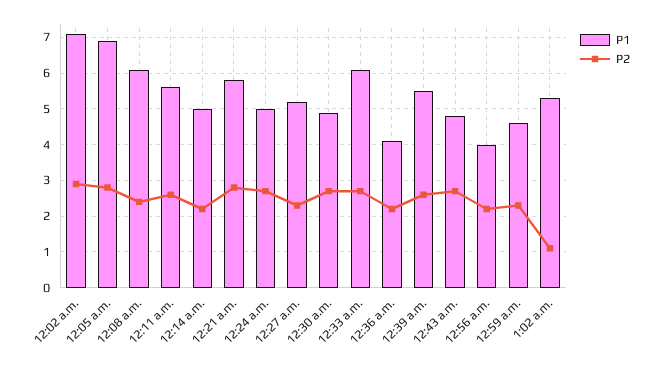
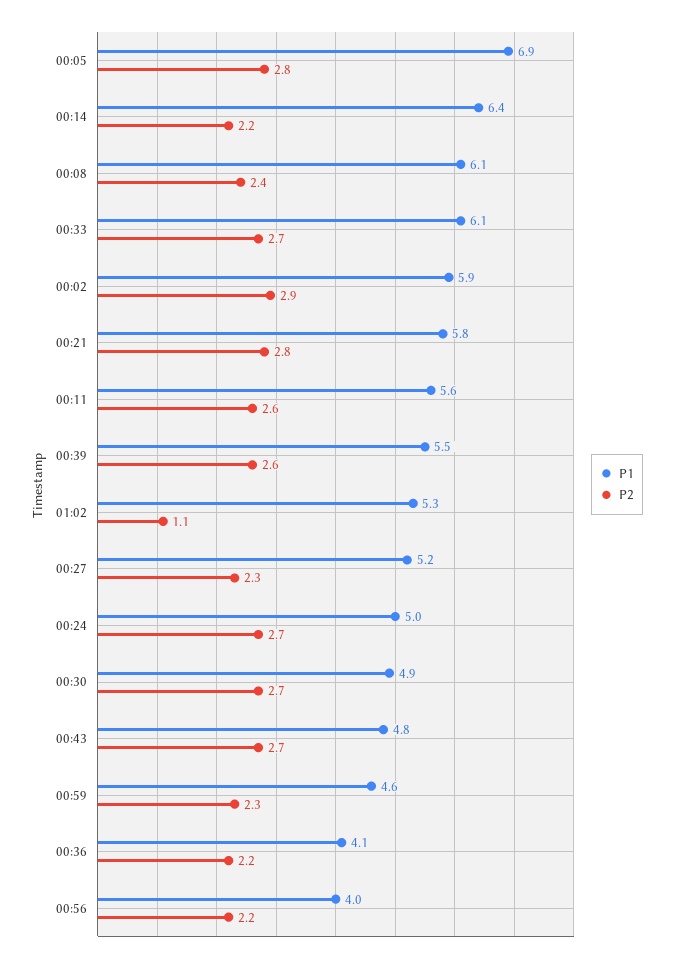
P1, 12:02 a.m.: 7 -> 5.9
P1, 12:14 a.m.: 5 -> 6.4

